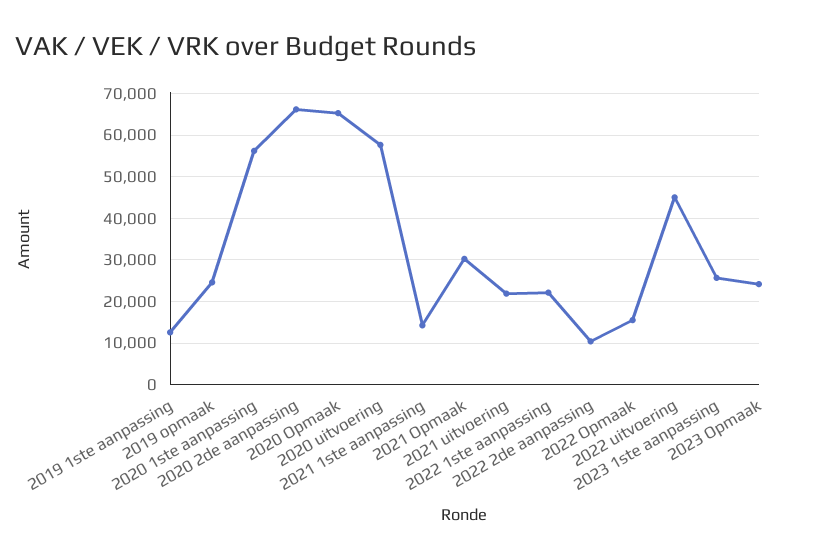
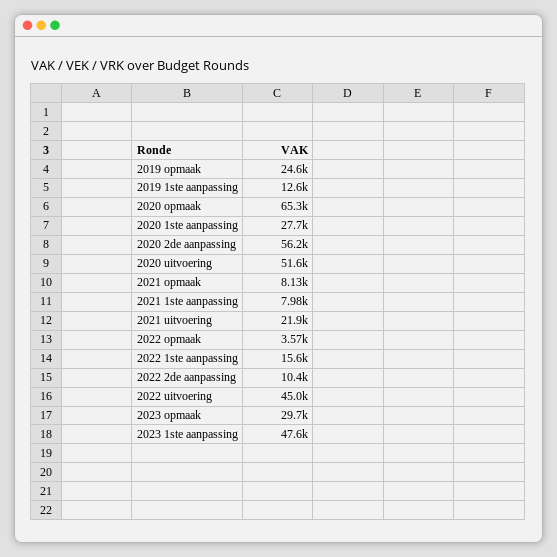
2020 1ste aanpassing: 56000 -> 27700
2020 2de aanpassing: 66000 -> 56200
2020 uitvoering: 58000 -> 51600
2021 1ste aanpassing: 14000 -> 7980
2021 Opmaak: 30000 -> 8130
2022 1ste aanpassing: 22000 -> 15600
2022 Opmaak: 16000 -> 3570
2023 1ste aanpassing: 26000 -> 47600
2023 Opmaak: 24000 -> 29700

